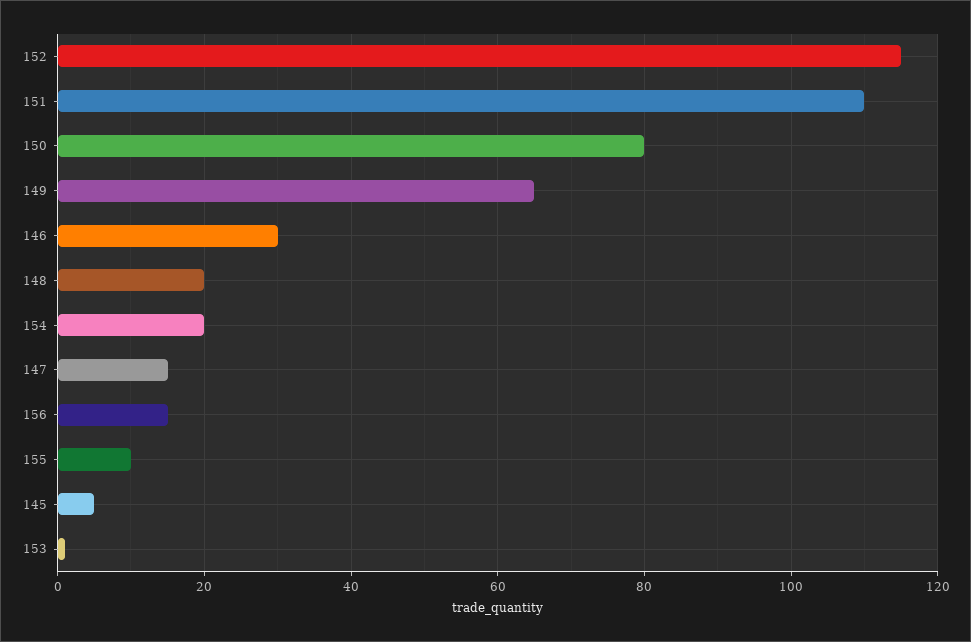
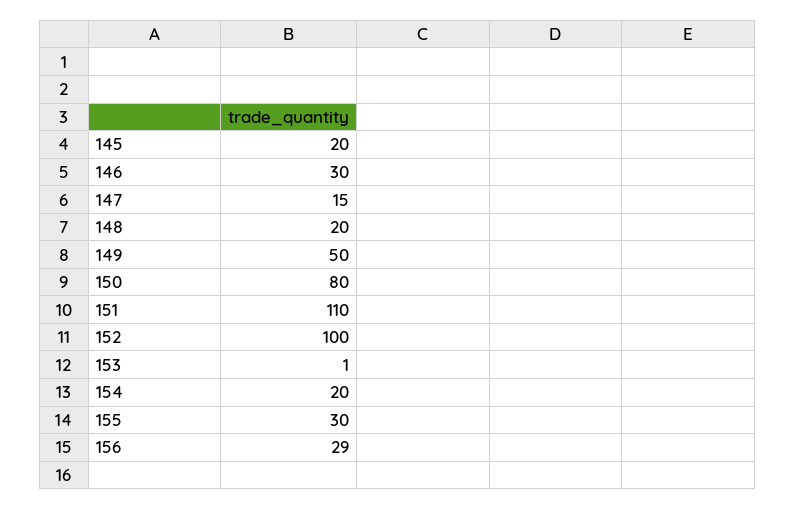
152: 115 -> 100
149: 65 -> 50
156: 15 -> 29
155: 10 -> 30
145: 5 -> 20

